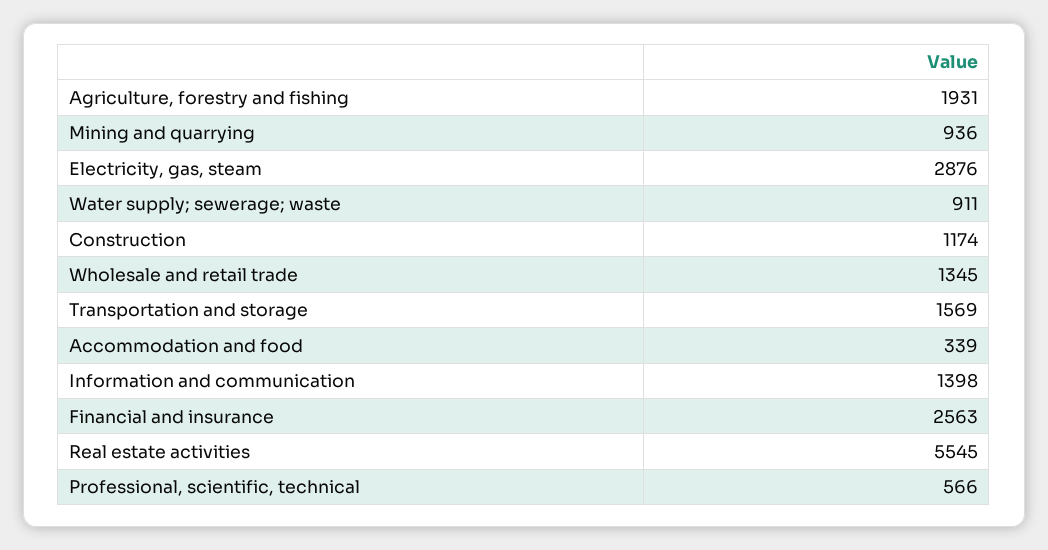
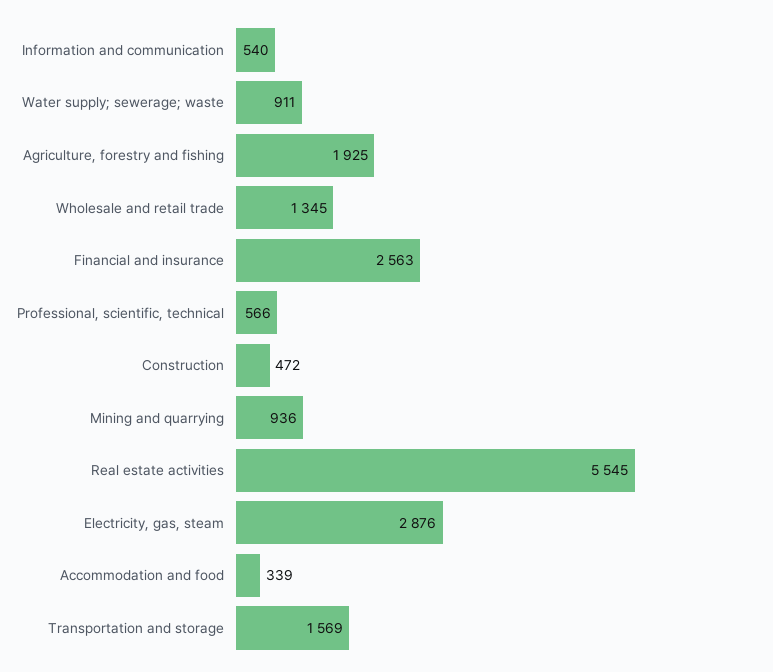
Agriculture, forestry and fishing: 1931 -> 1925
Construction: 1174 -> 472
Information and communication: 1398 -> 540

